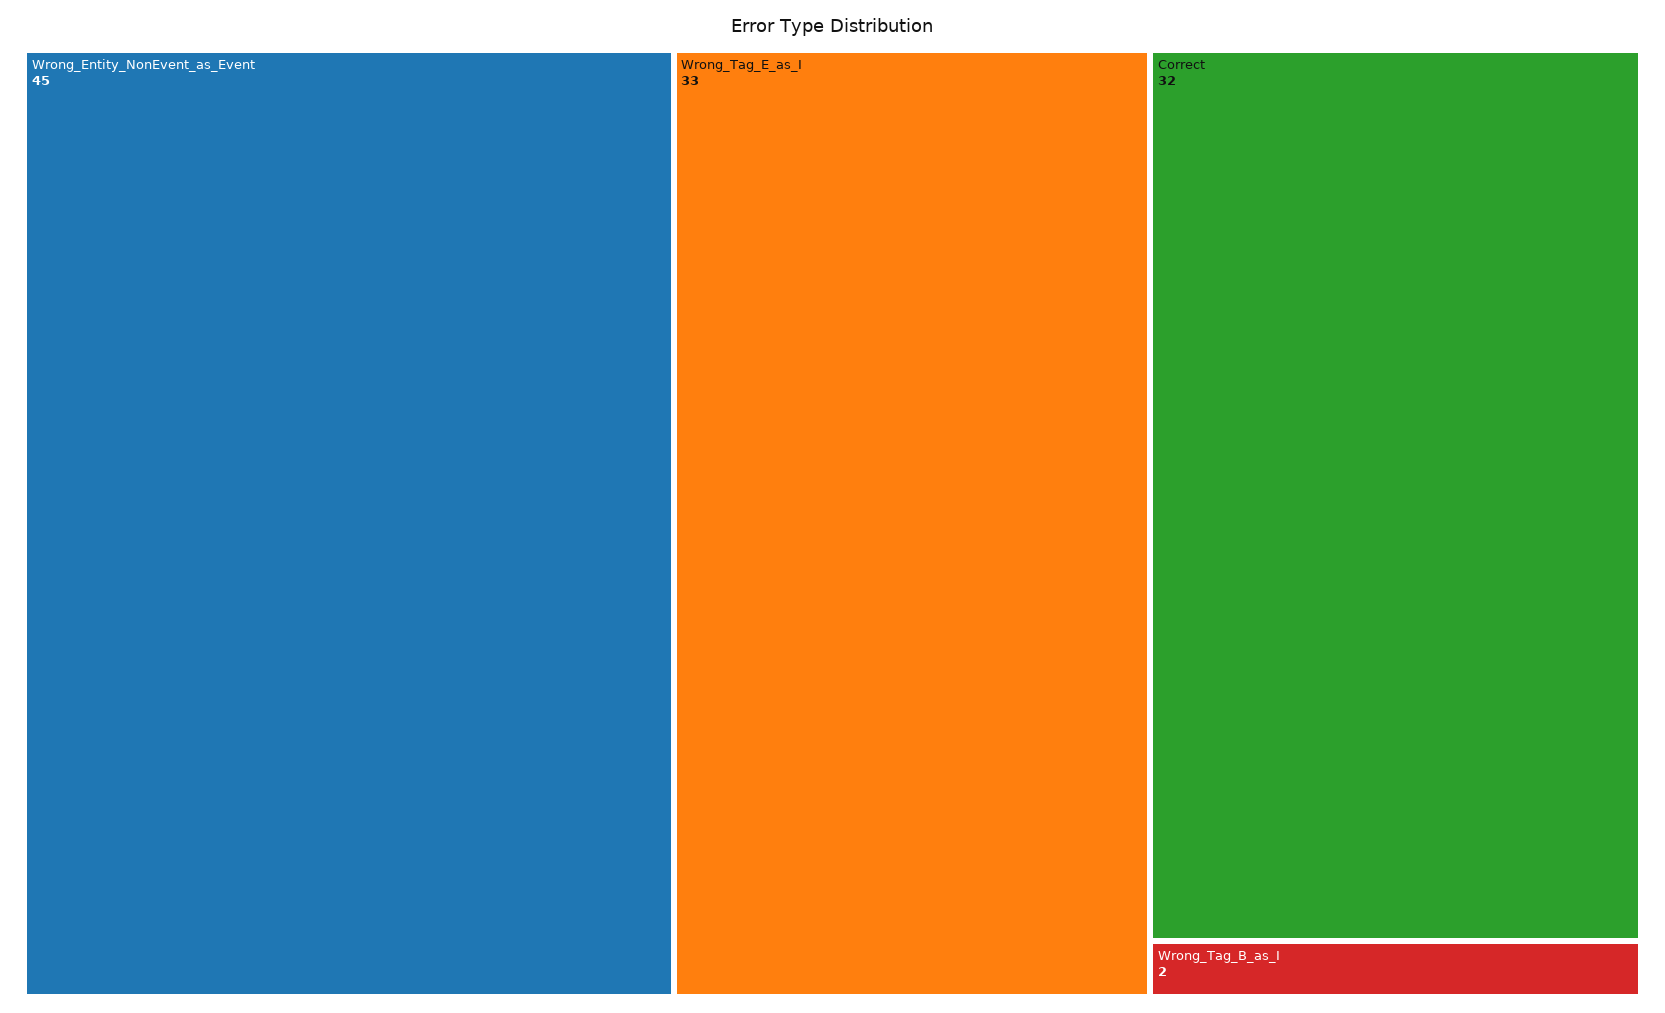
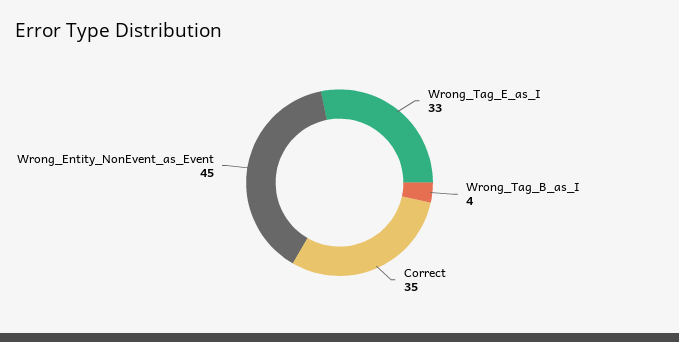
Correct: 32 -> 35
Wrong_Tag_B_as_I: 2 -> 4

